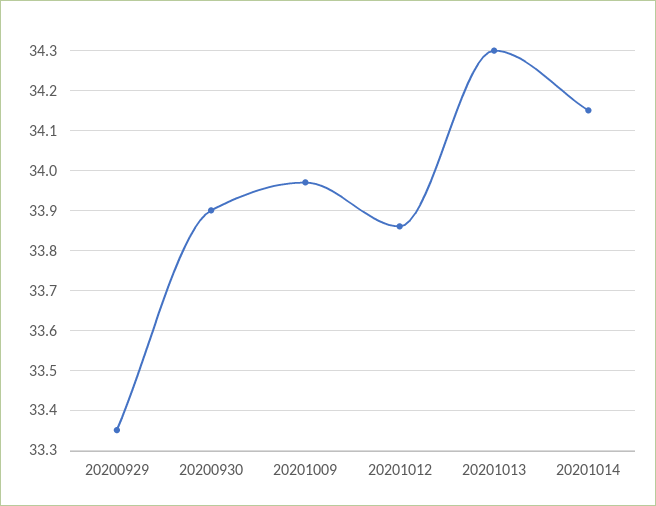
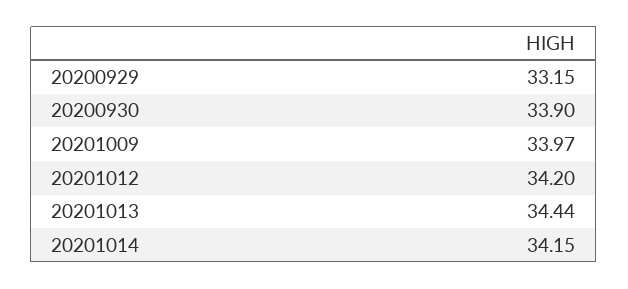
20200929: 33.35 -> 33.15
20201012: 33.85 -> 34.2
20201013: 34.3 -> 34.44

